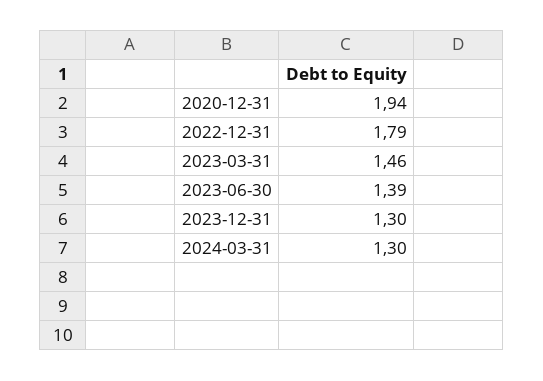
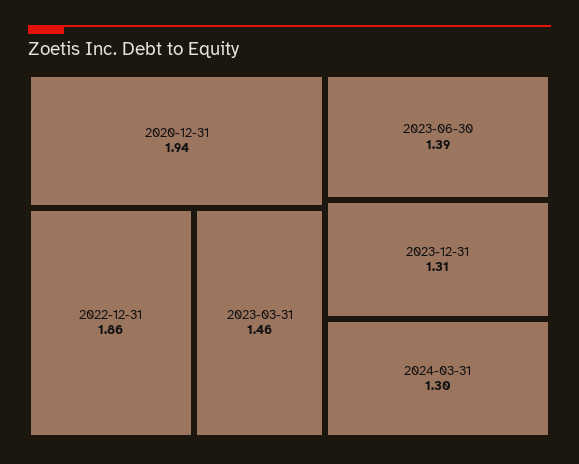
2022-12-31: 1.79 -> 1.86
2023-12-31: 1.3 -> 1.31

